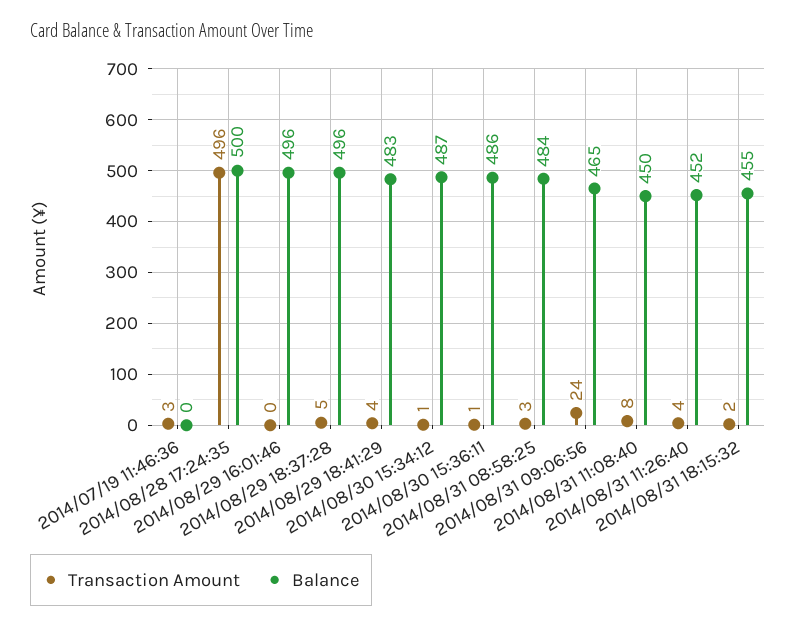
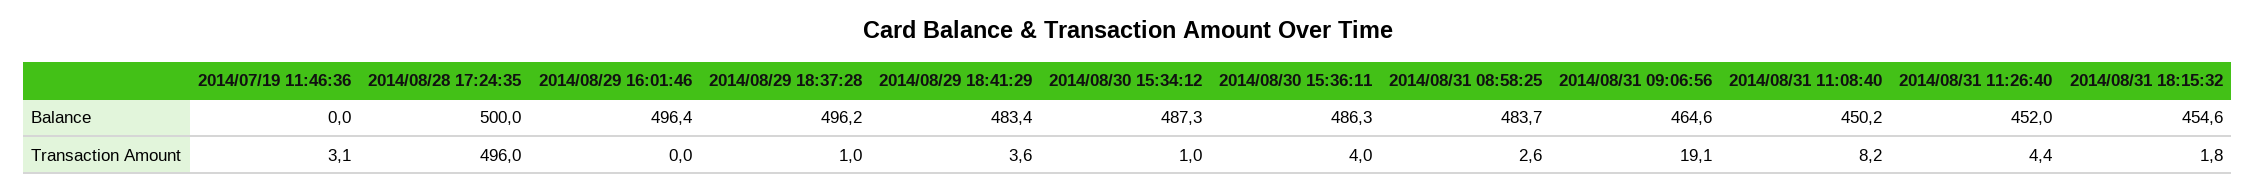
Transaction Amount, 2014/08/29 18:37:28: 5 -> 1
Transaction Amount, 2014/08/30 15:36:11: 1 -> 4
Transaction Amount, 2014/08/31 09:06:56: 24 -> 19.1

